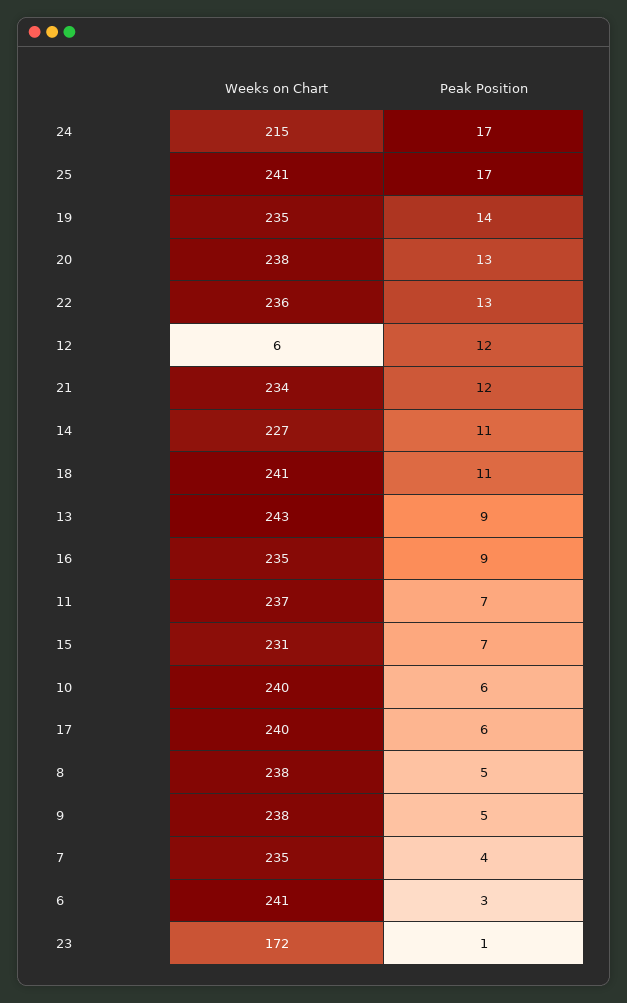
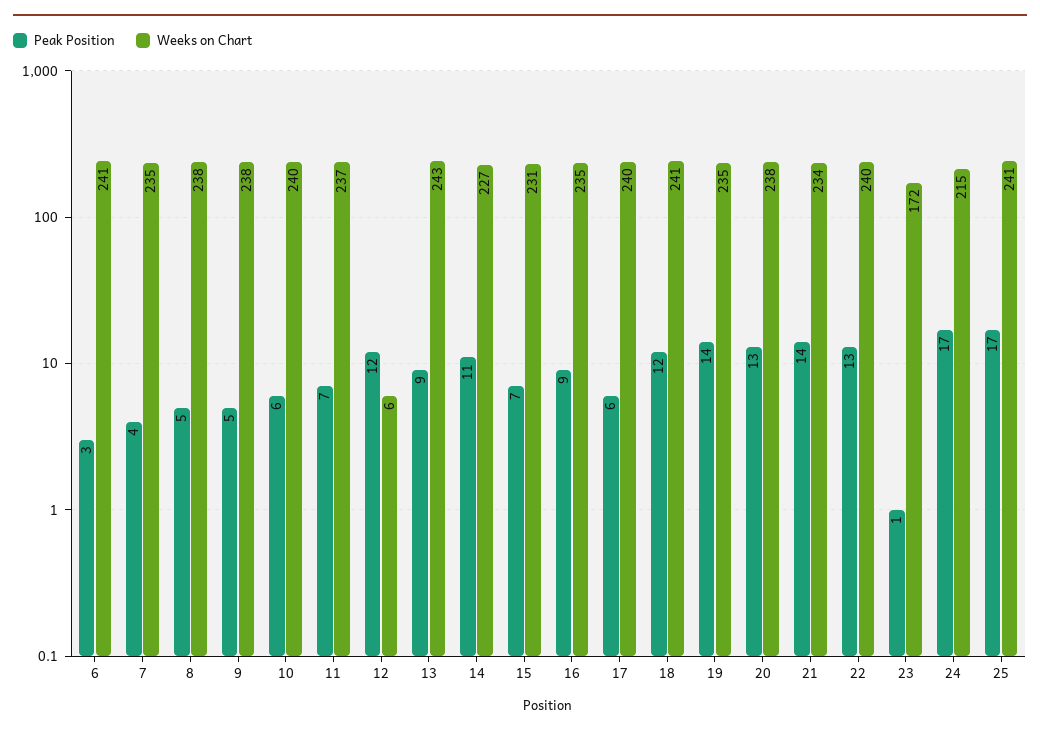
Weeks on Chart, 22: 236 -> 240
Peak Position, 21: 12 -> 14
Peak Position, 18: 11 -> 12

